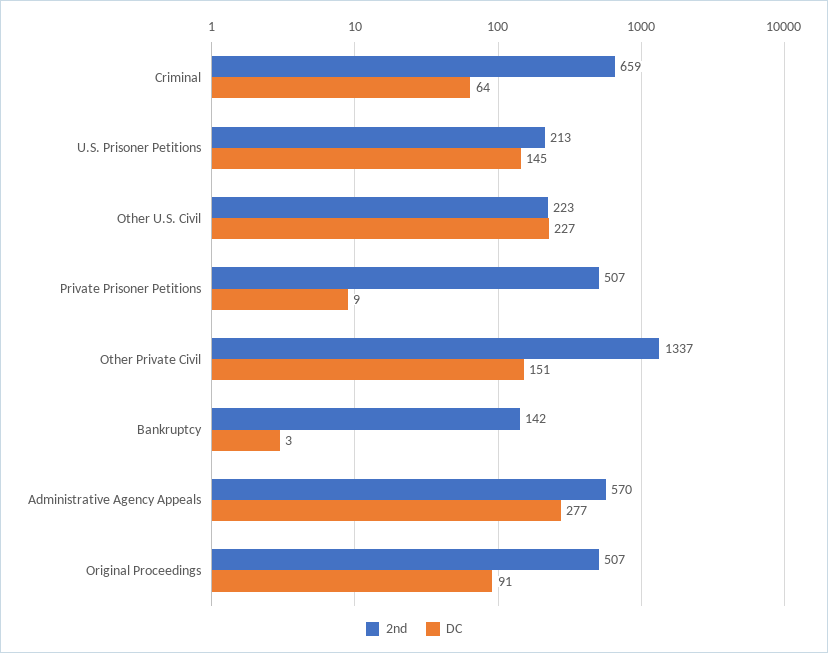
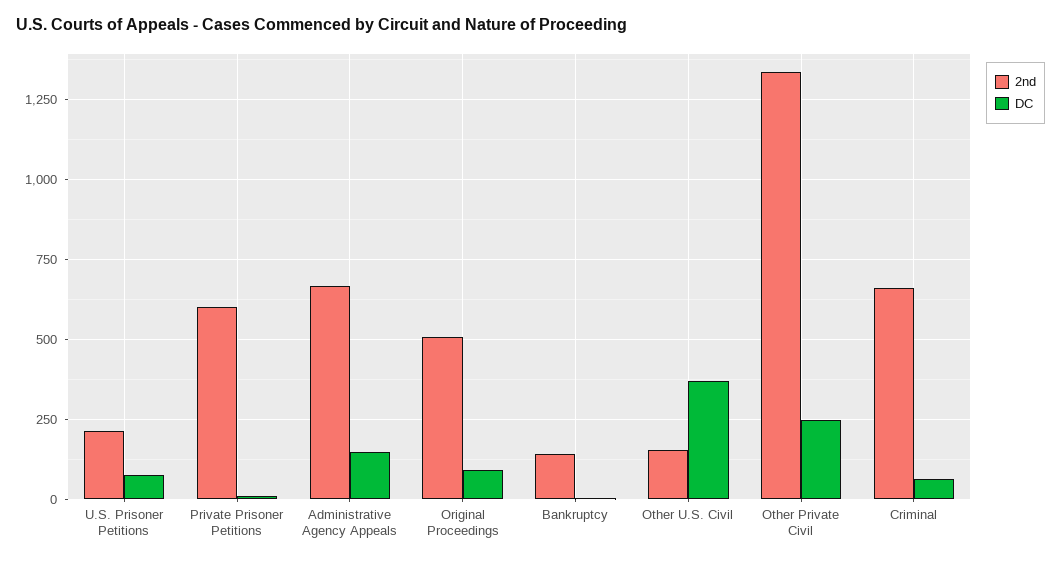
DC, U.S. Prisoner Petitions: 145 -> 75
2nd, Other U.S. Civil: 223 -> 150
DC, Other U.S. Civil: 227 -> 375
2nd, Private Prisoner Petitions: 507 -> 600
DC, Other Private Civil: 151 -> 250
2nd, Administrative Agency Appeals: 570 -> 675
DC, Administrative Agency Appeals: 277 -> 150

